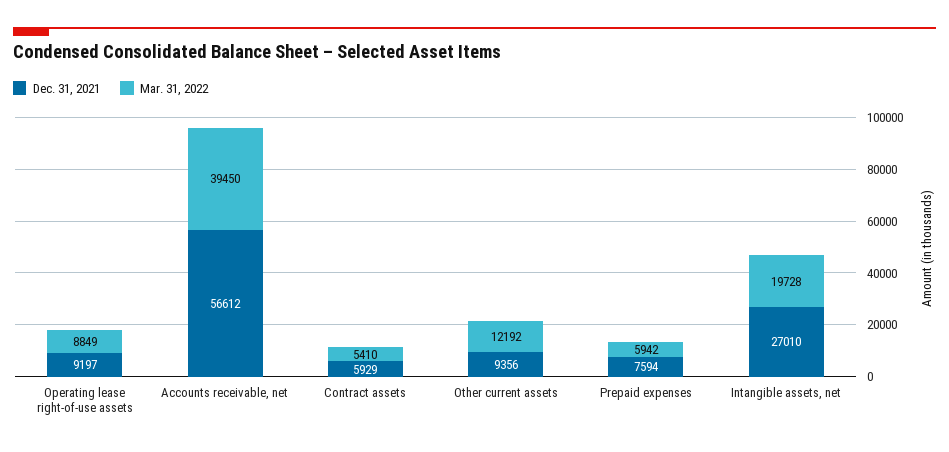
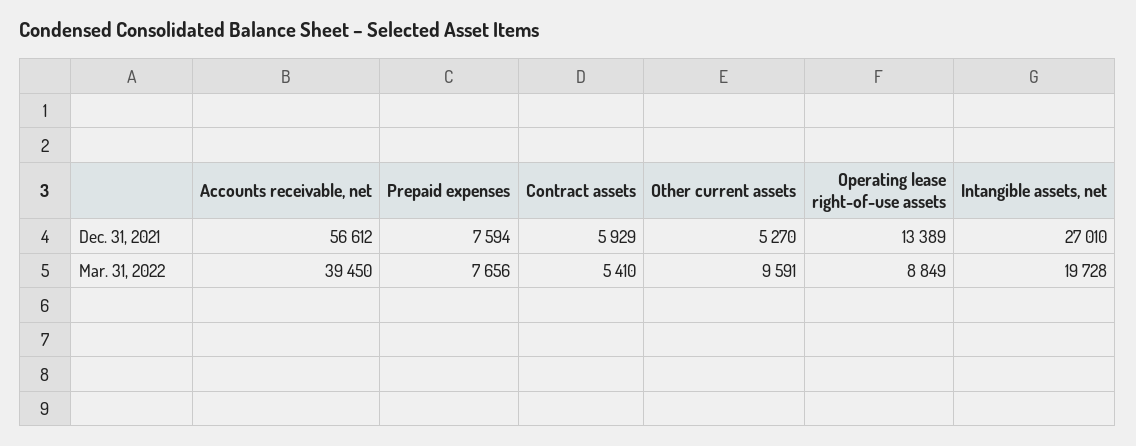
Dec. 31, 2021, Operating lease right-of-use assets: 9197 -> 13389
Dec. 31, 2021, Other current assets: 9356 -> 5270
Mar. 31, 2022, Other current assets: 12192 -> 9591
Mar. 31, 2022, Prepaid expenses: 5942 -> 7656

